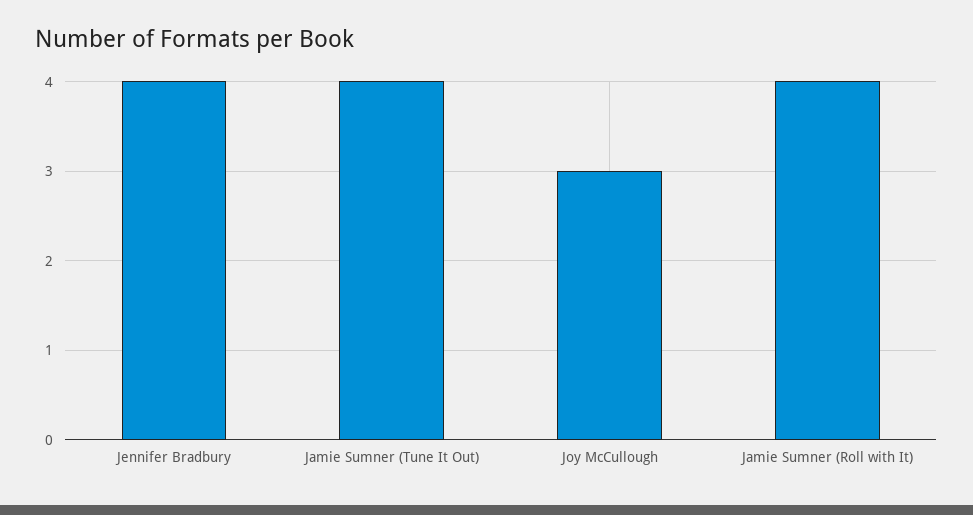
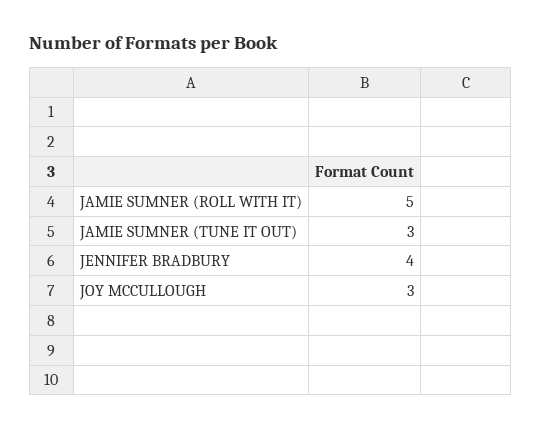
Jamie Sumner (Tune It Out): 4 -> 3
Jamie Sumner (Roll with It): 4 -> 5

